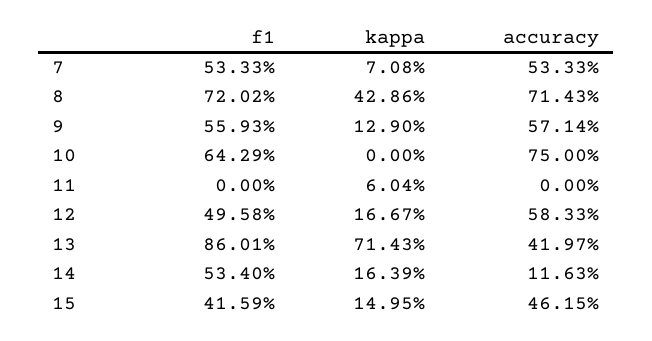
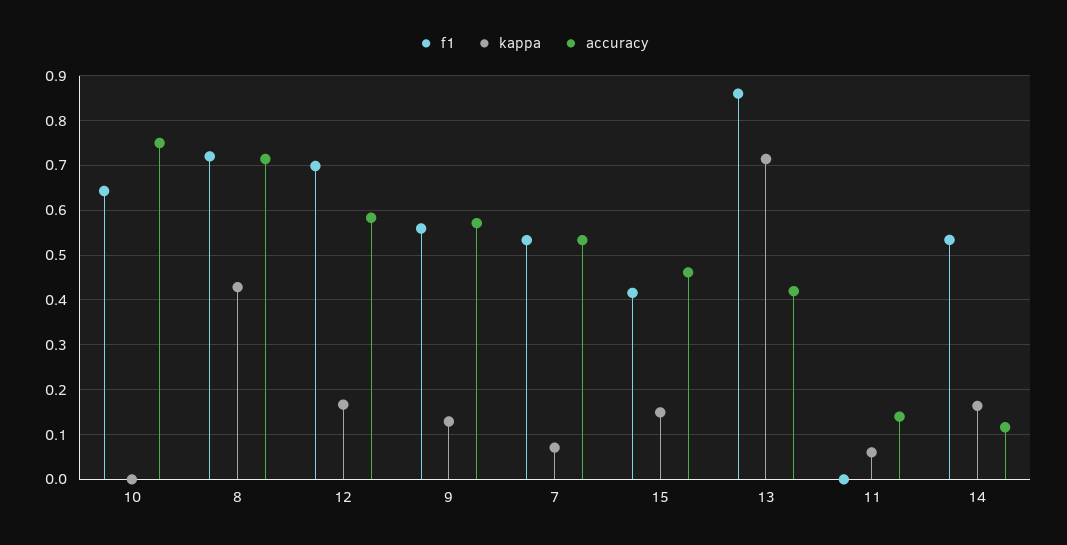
accuracy, 11: 0 -> 0.14
f1, 12: 0.4958 -> 0.7

